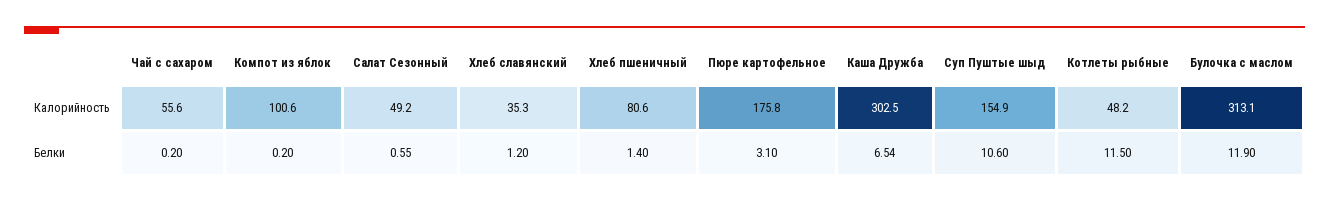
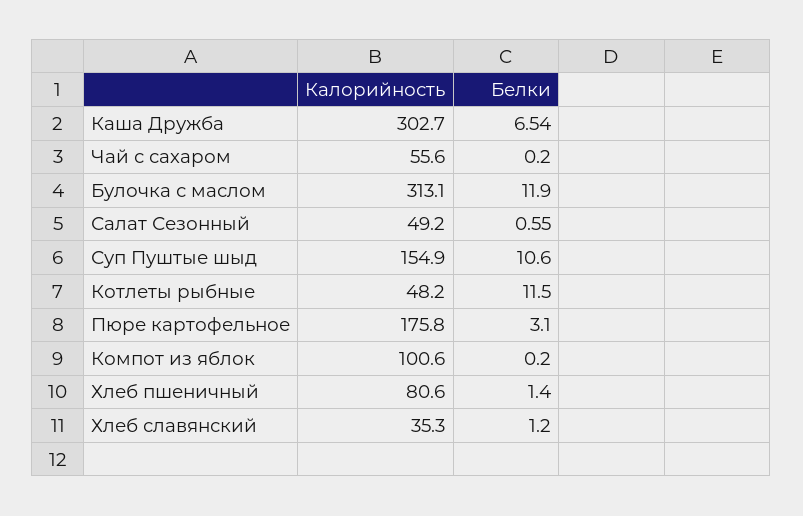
Каша Дружба, Калорийность: 302.5 -> 302.7

